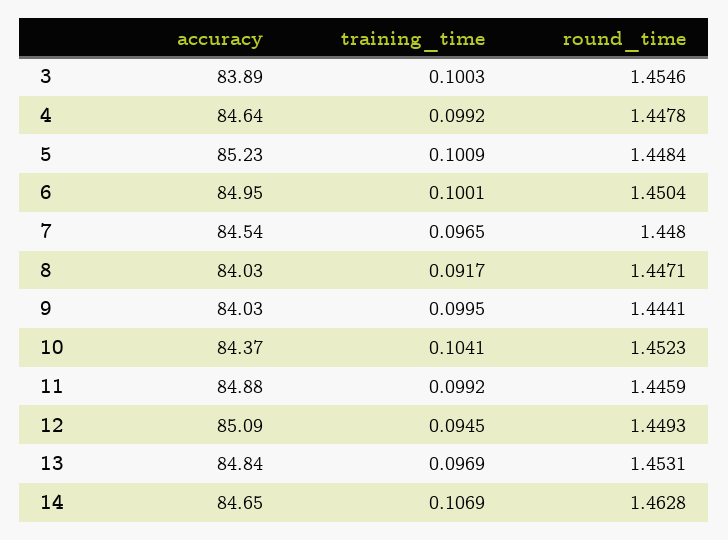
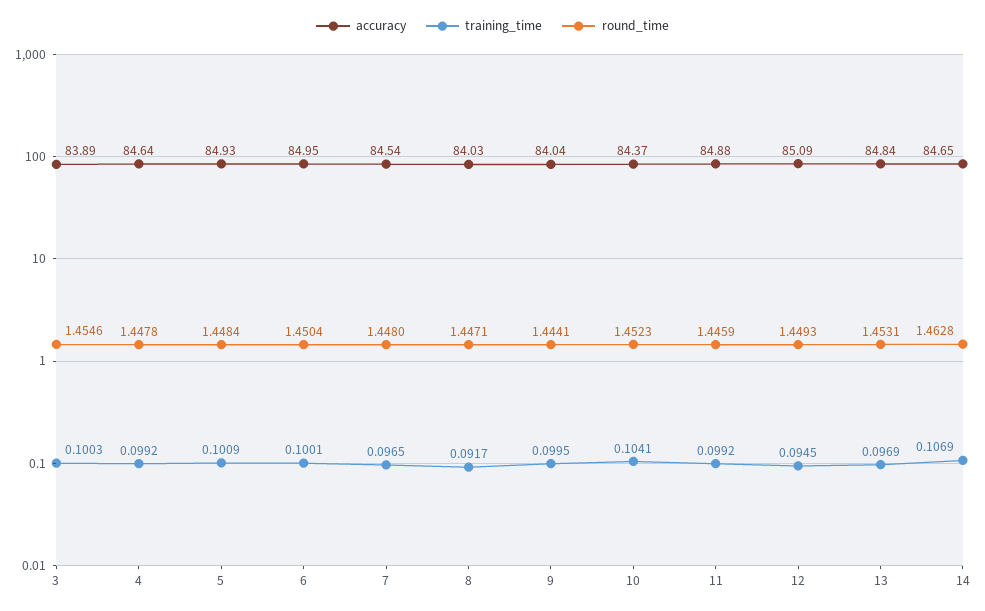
accuracy, 5: 85.23 -> 84.93
accuracy, 9: 84.03 -> 84.04

